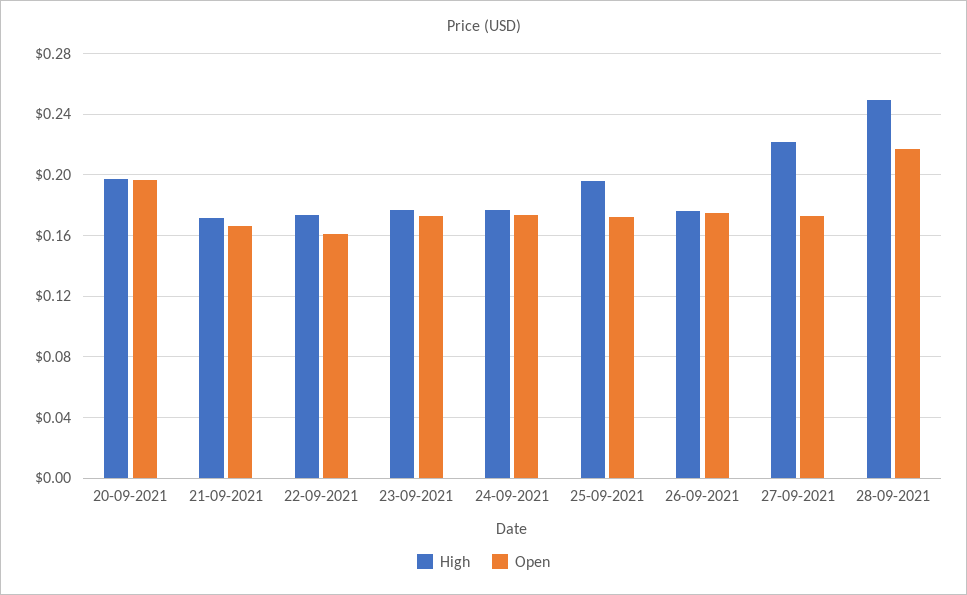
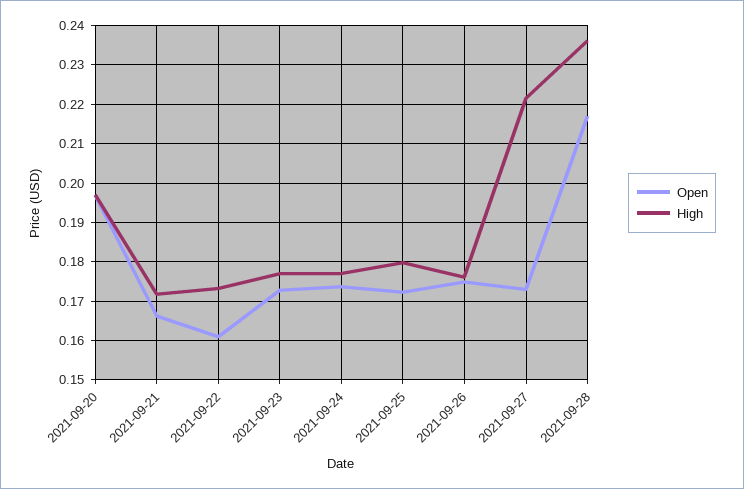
High, 25-09-2021: 0.195 -> 0.18
High, 28-09-2021: 0.25 -> 0.236

